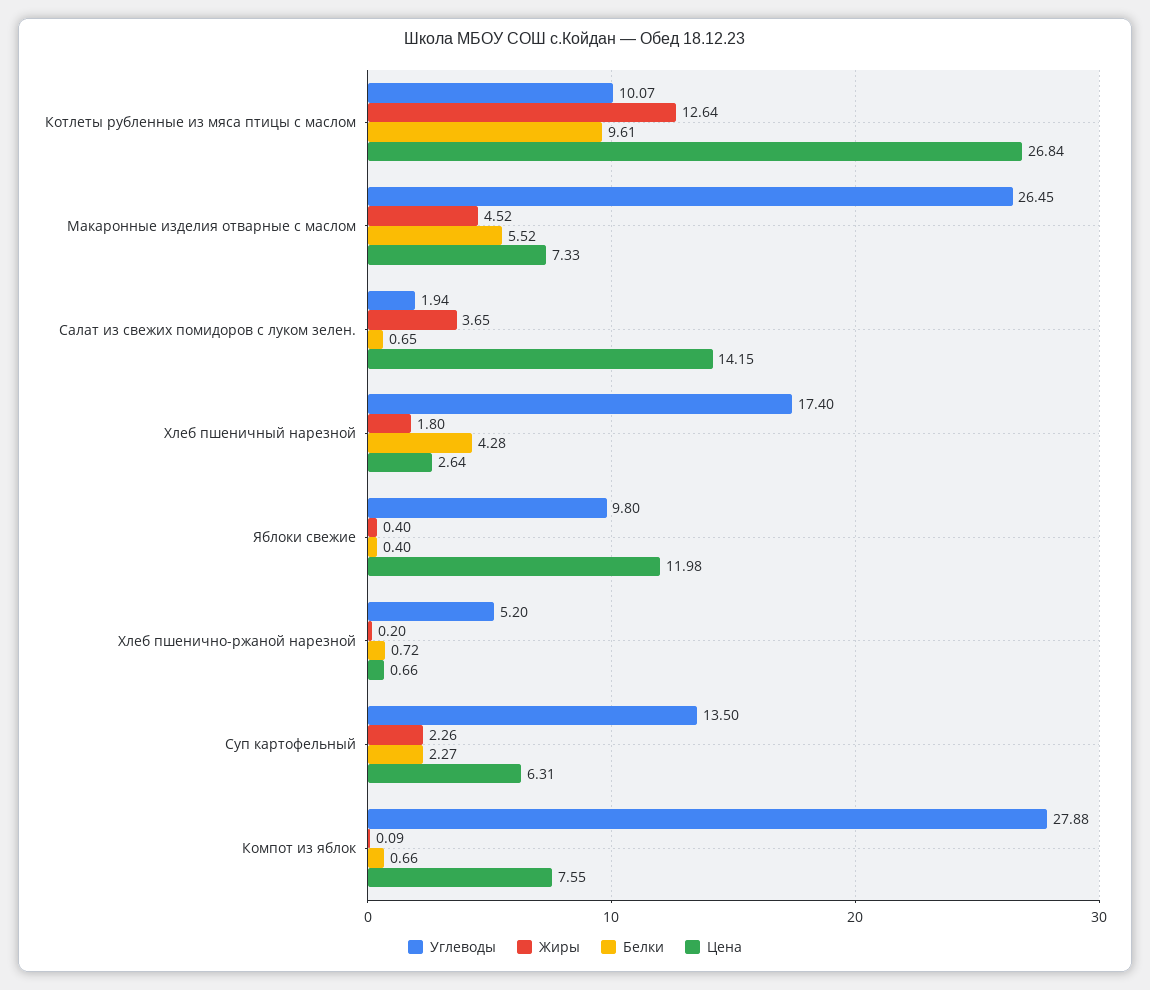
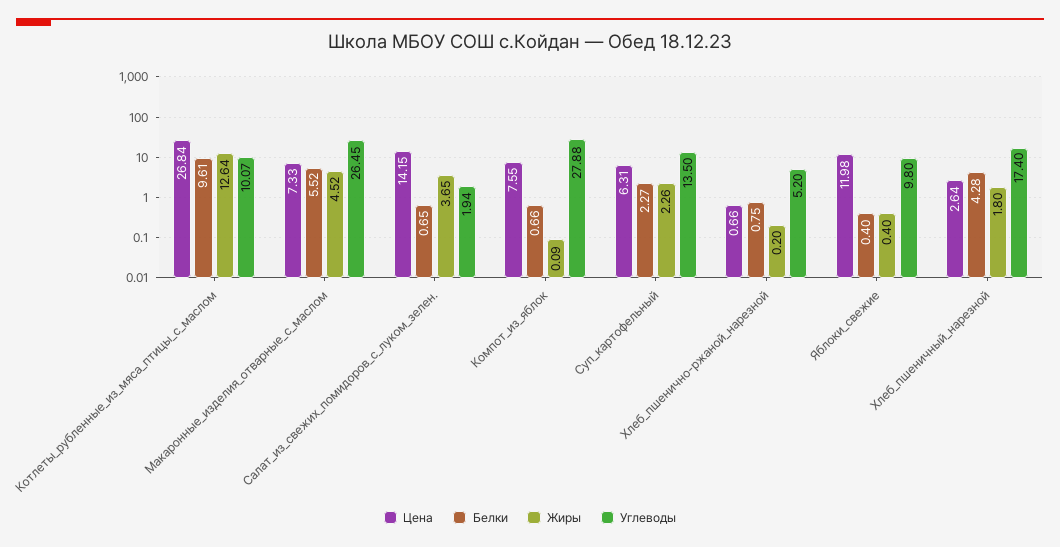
Белки, Хлеб пшенично-ржаной нарезной: 0.72 -> 0.75

